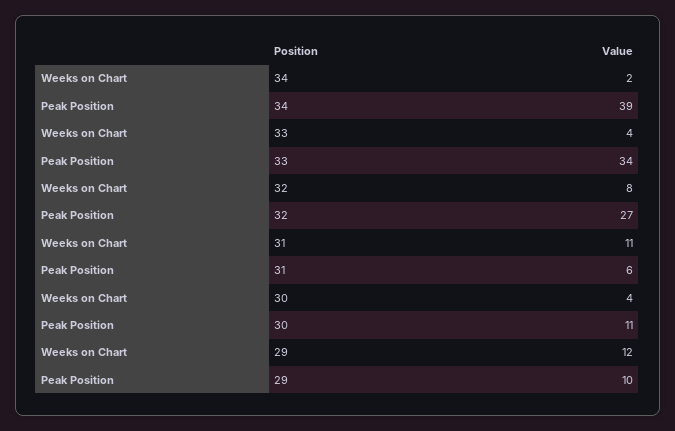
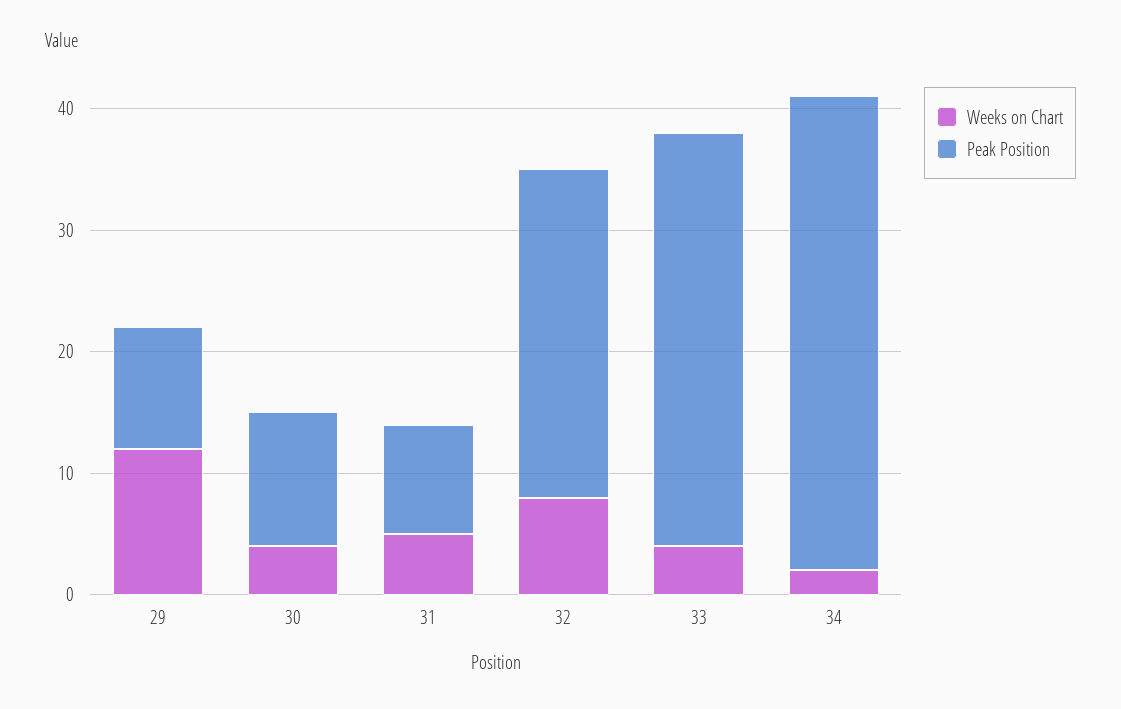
Weeks on Chart, 31: 11 -> 5
Peak Position, 31: 6 -> 9

